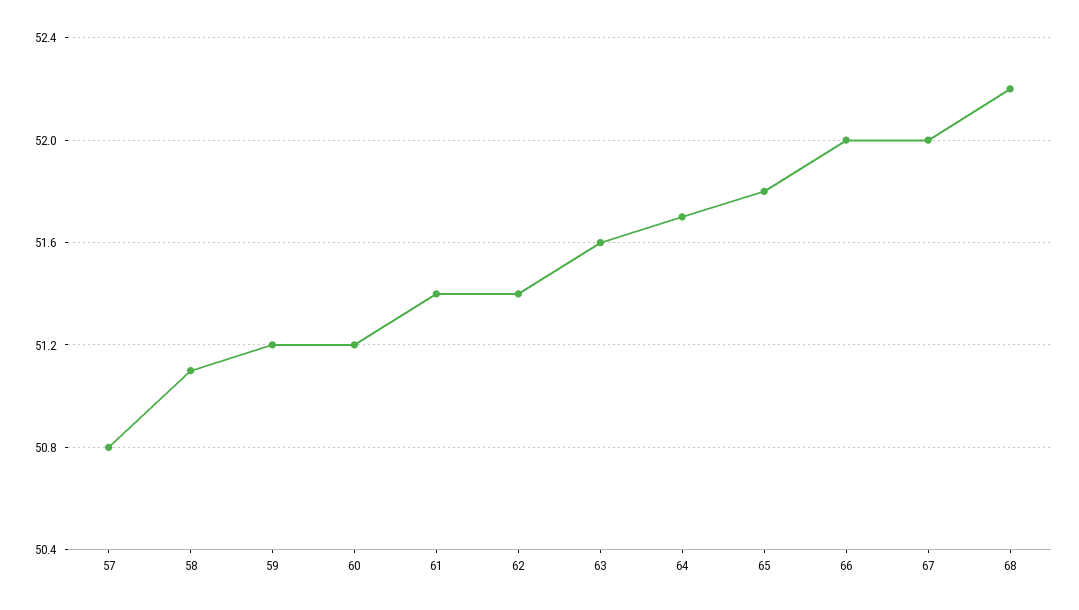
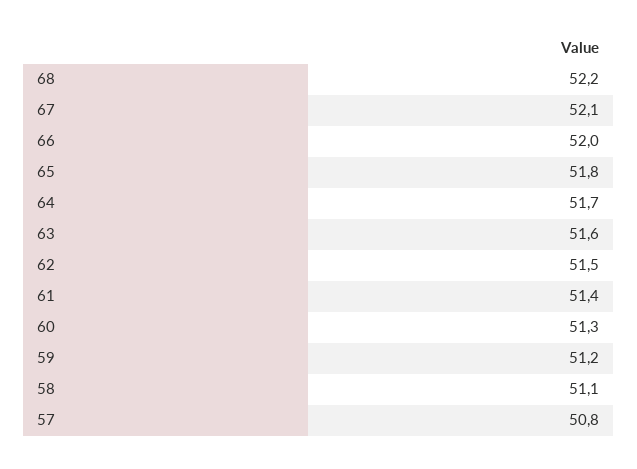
60: 51.2 -> 51.3
62: 51.4 -> 51.5
67: 52 -> 52.1

